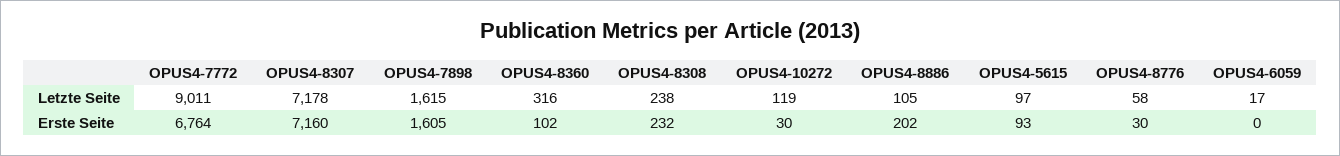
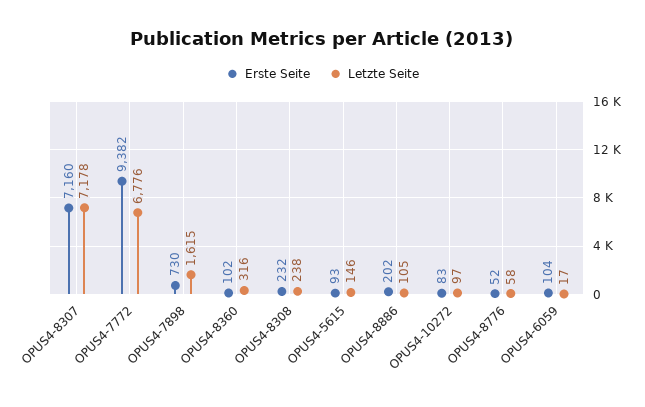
Letzte Seite, OPUS4-7772: 9011 -> 6776
Letzte Seite, OPUS4-10272: 119 -> 97
Letzte Seite, OPUS4-5615: 97 -> 146
Erste Seite, OPUS4-7772: 6764 -> 9382
Erste Seite, OPUS4-7898: 1605 -> 730
Erste Seite, OPUS4-10272: 30 -> 83
Erste Seite, OPUS4-8776: 30 -> 52
Erste Seite, OPUS4-6059: 0 -> 104

